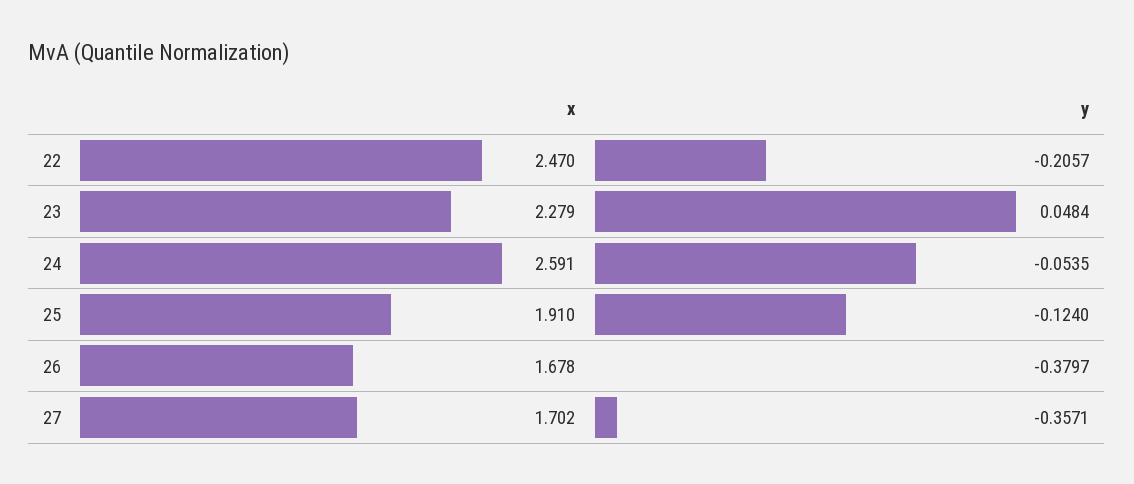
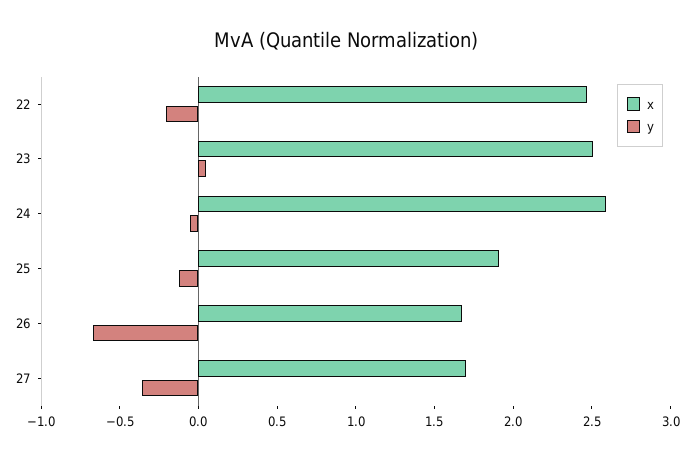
x, 23: 2.279 -> 2.5
y, 26: -0.3797 -> -0.7

